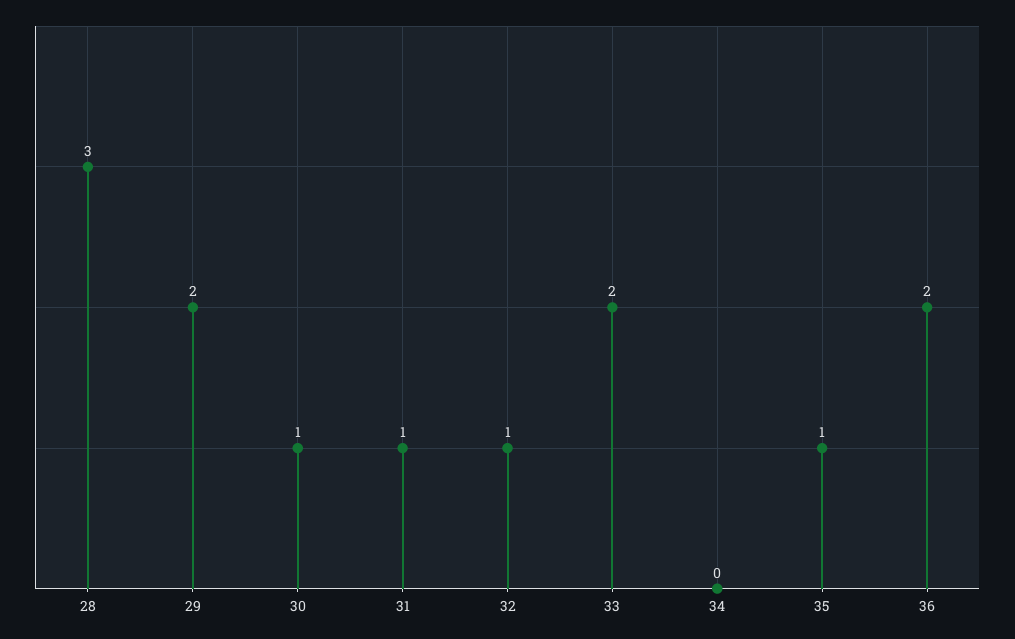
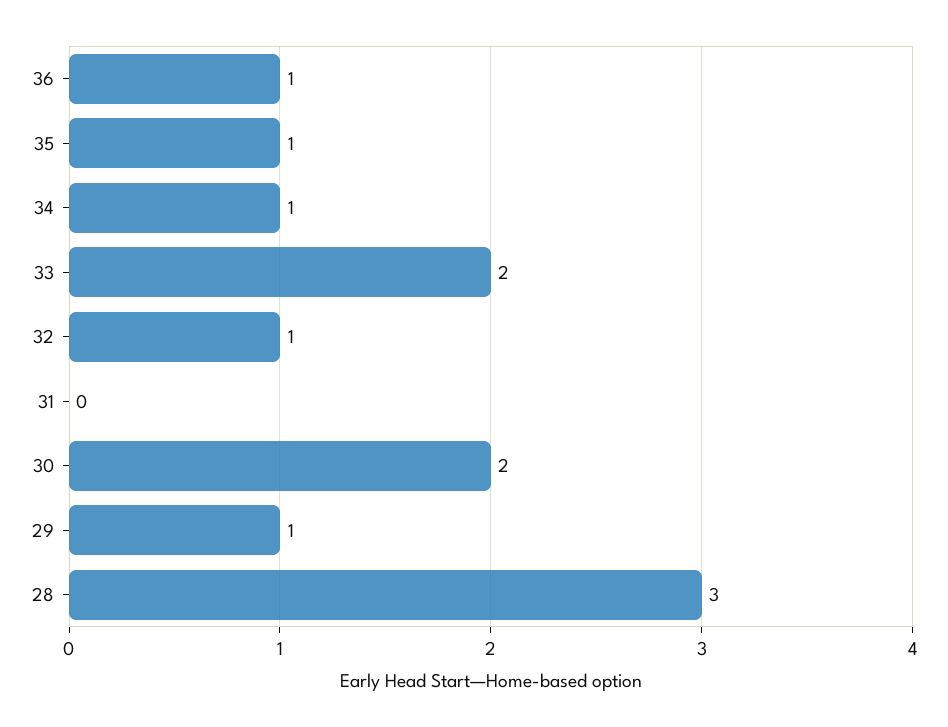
29: 2 -> 1
30: 1 -> 2
31: 1 -> 0
34: 0 -> 1
36: 2 -> 1

